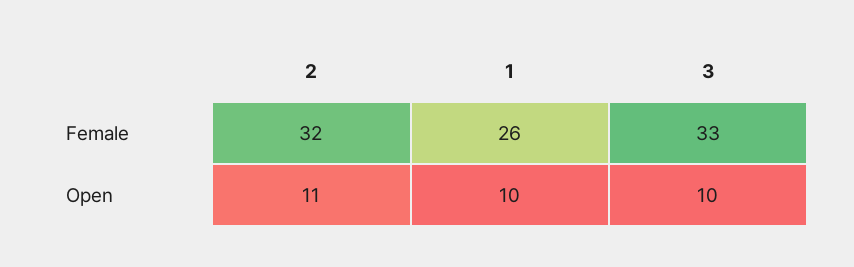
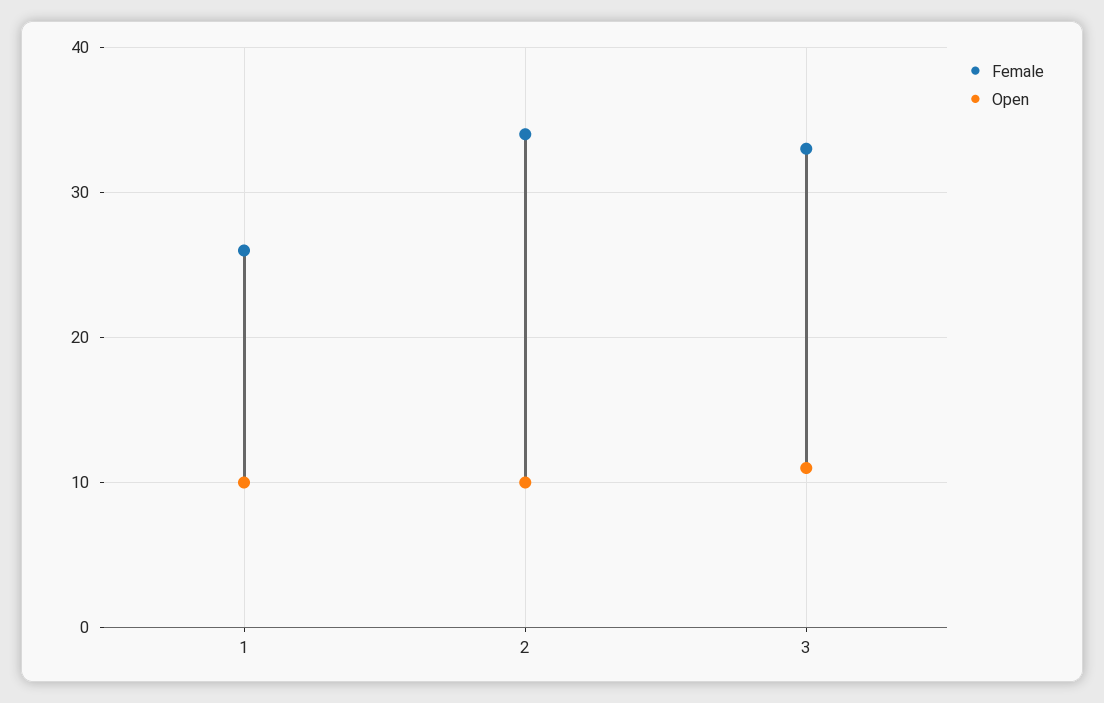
Female, 2: 32 -> 34
Open, 2: 11 -> 10
Open, 3: 10 -> 11

